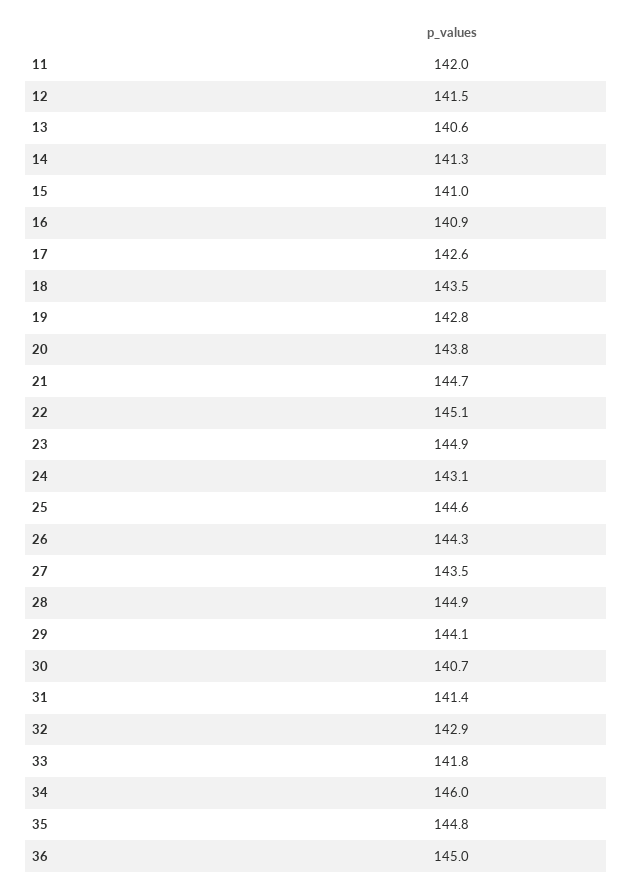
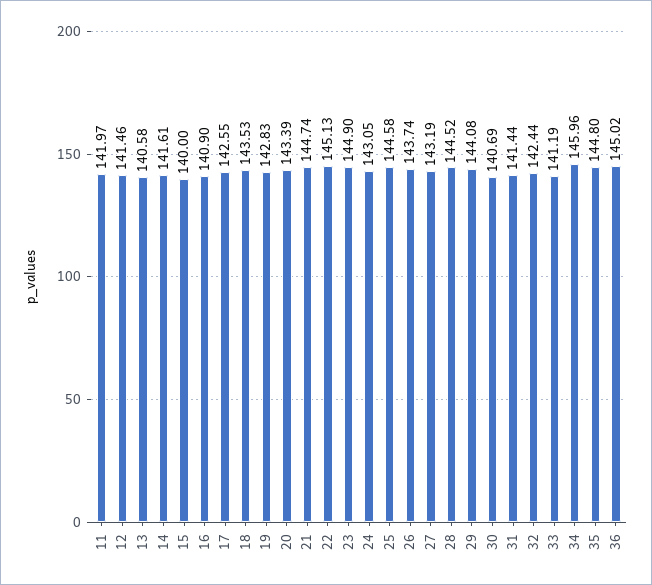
14: 141.3 -> 141.61
15: 141 -> 140
20: 143.8 -> 143.39
26: 144.3 -> 143.74
27: 143.5 -> 143.19
28: 144.9 -> 144.52
32: 142.9 -> 142.44
33: 141.8 -> 141.19

